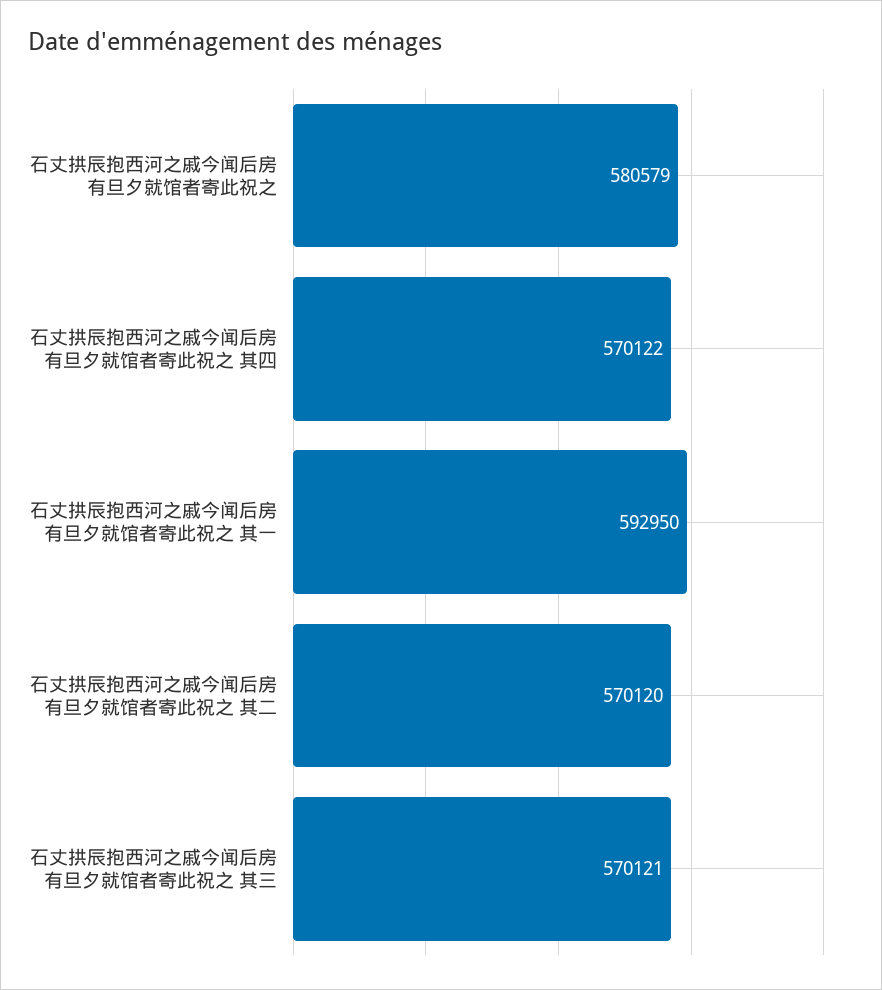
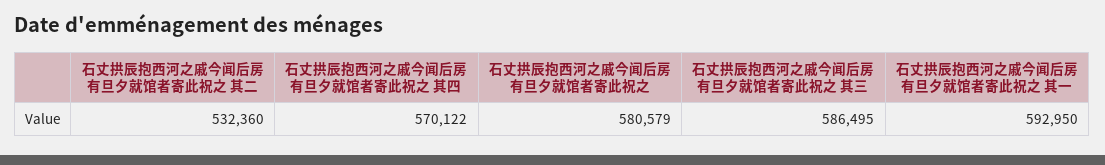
石丈拱辰抱西河之戚今闻后房有旦夕就馆者寄此祝之 其二: 570120 -> 532360
石丈拱辰抱西河之戚今闻后房有旦夕就馆者寄此祝之 其三: 570121 -> 586495

